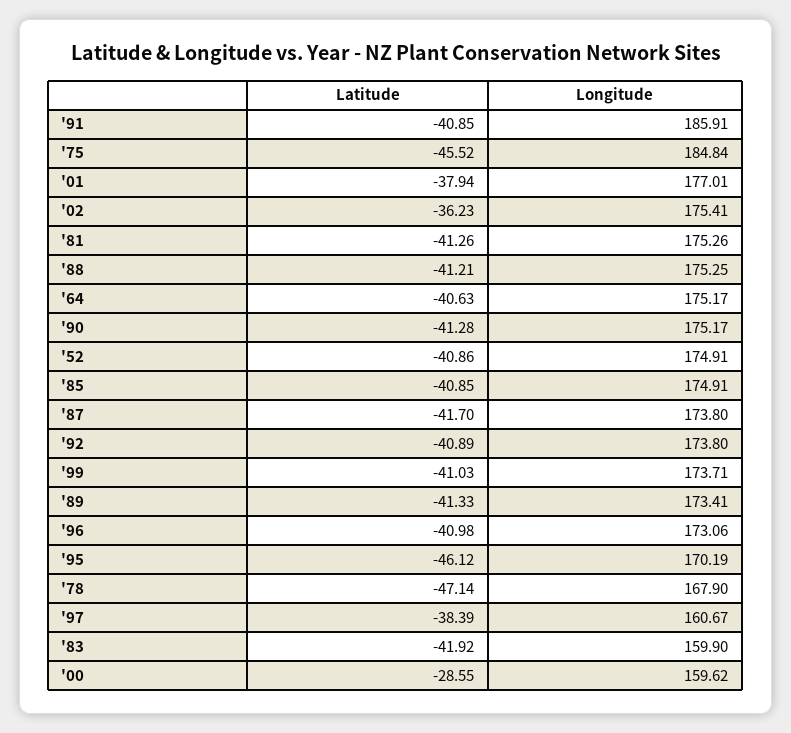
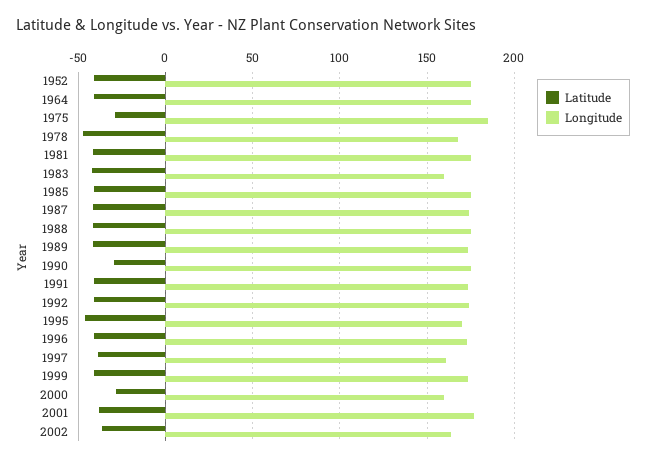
Longitude, '91: 185.91 -> 175
Latitude, '75: -45.52 -> -30
Longitude, '02: 175.41 -> 165
Latitude, '90: -41.28 -> -30

